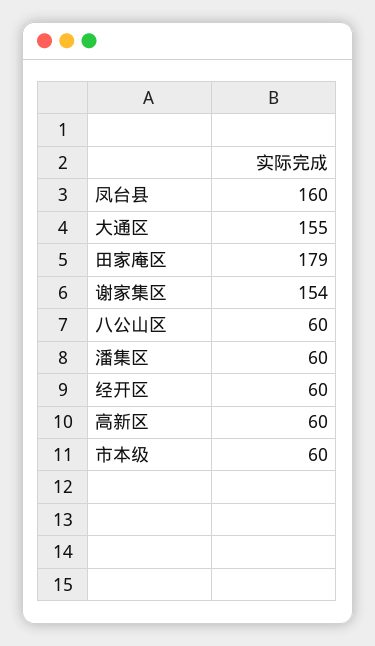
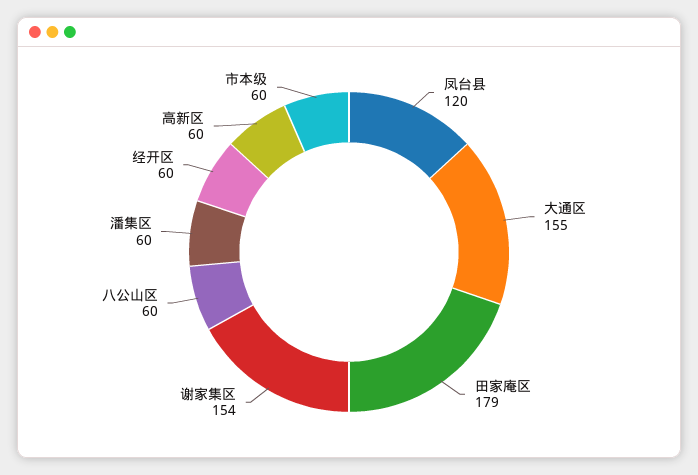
凤台县: 160 -> 120

